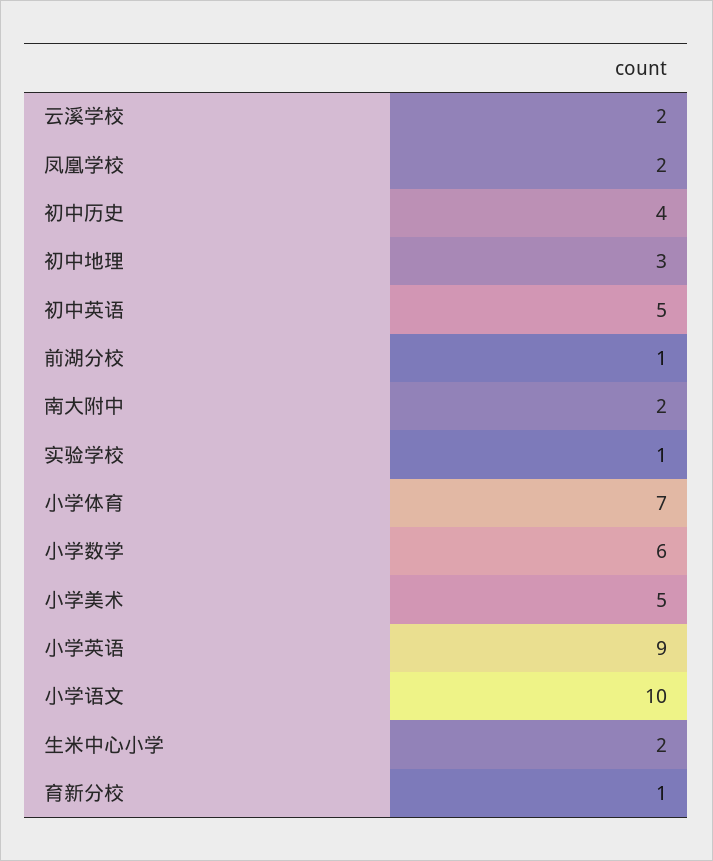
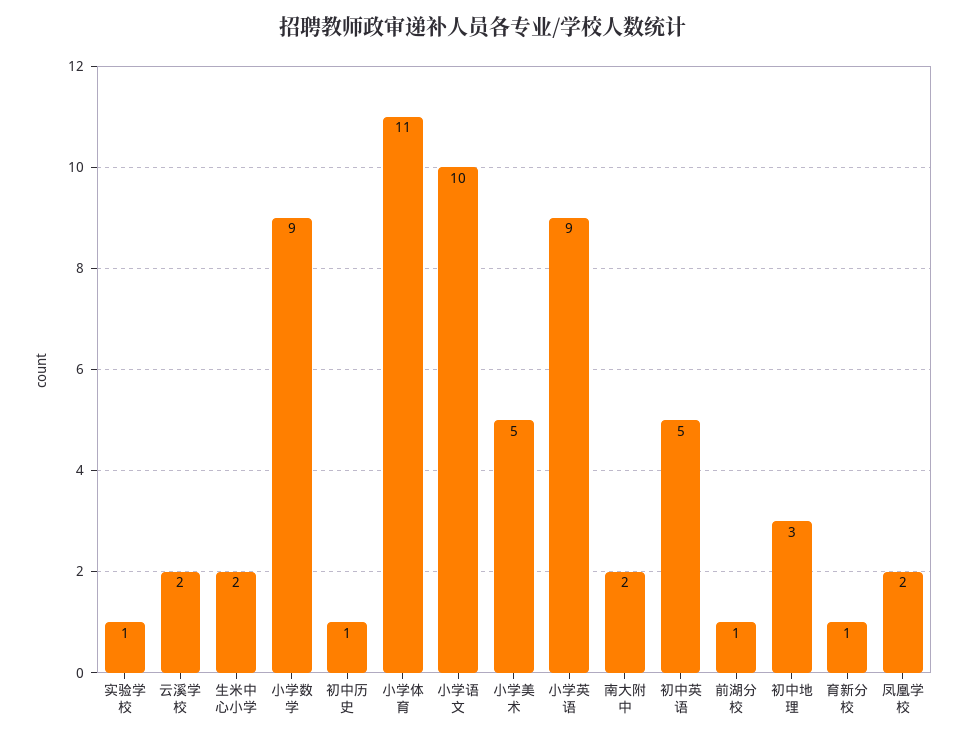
初中历史: 4 -> 1
小学体育: 7 -> 11
小学数学: 6 -> 9

